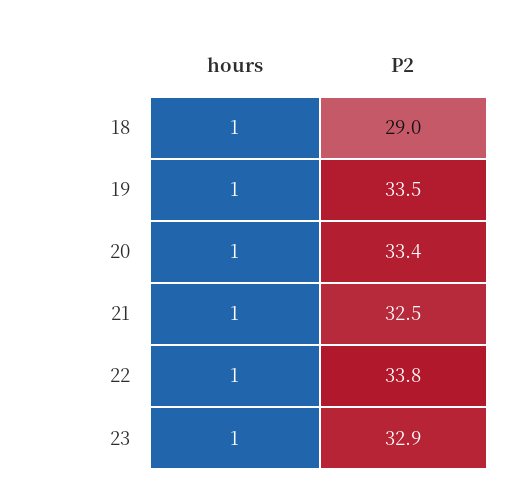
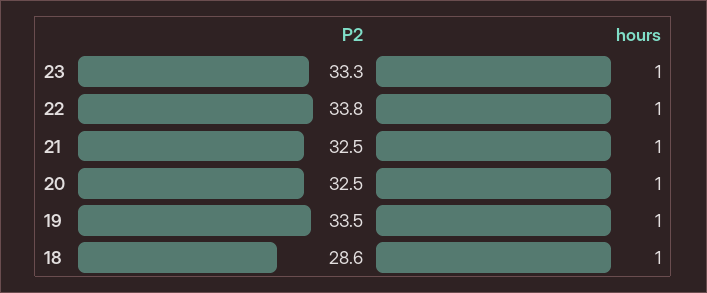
P2, 18: 29 -> 28.6
P2, 20: 33.4 -> 32.5
P2, 23: 32.9 -> 33.3

